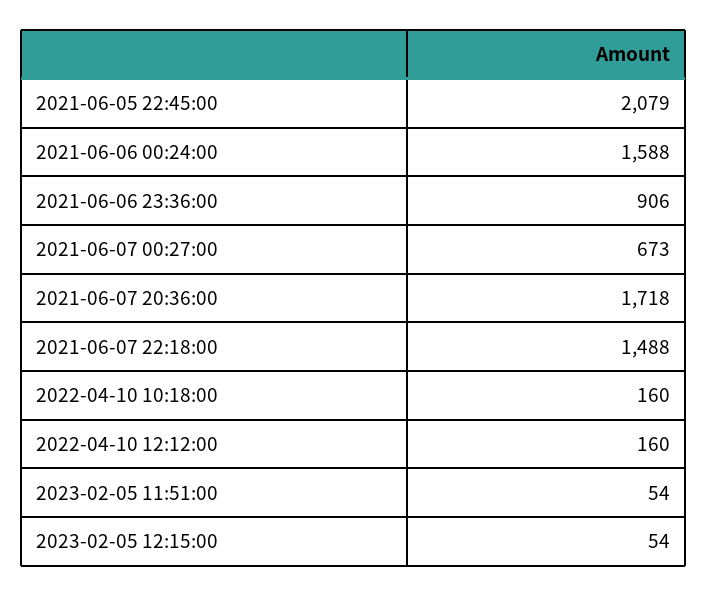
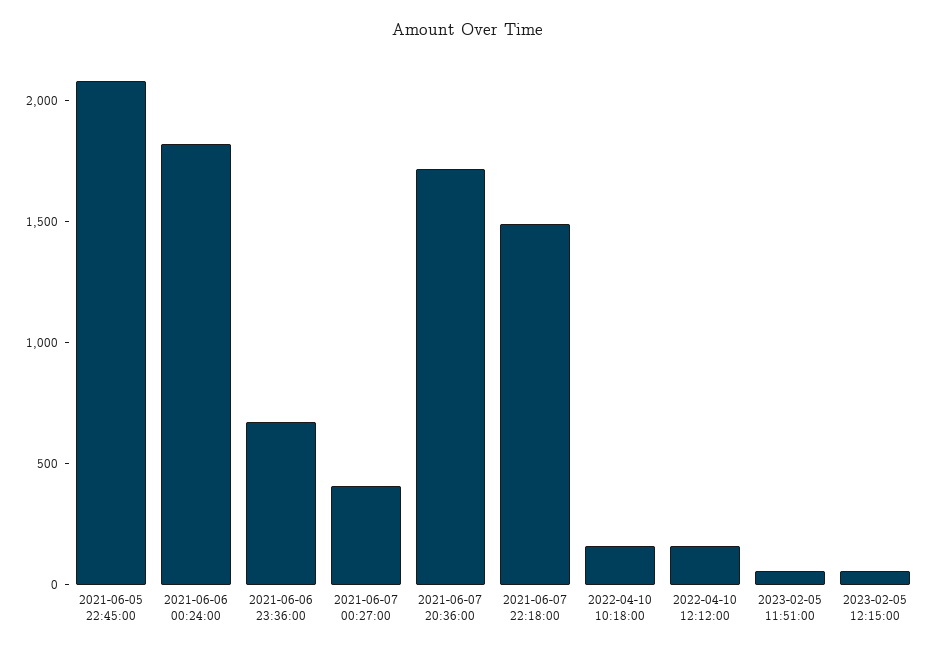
2021-06-06 00:24:00: 1588 -> 1800
2021-06-06 23:36:00: 906 -> 700
2021-06-07 00:27:00: 673 -> 400

